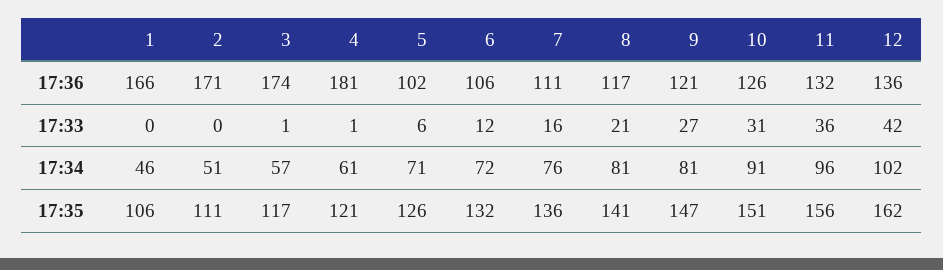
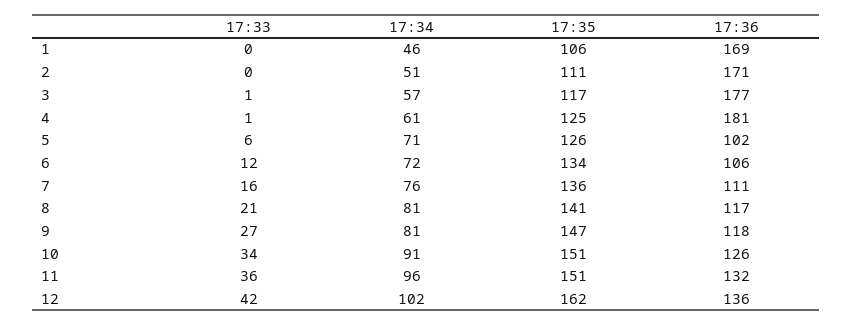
1, 17:36: 166 -> 169
3, 17:36: 174 -> 177
9, 17:36: 121 -> 118
10, 17:33: 31 -> 34
4, 17:35: 121 -> 125
6, 17:35: 132 -> 134
11, 17:35: 156 -> 151

